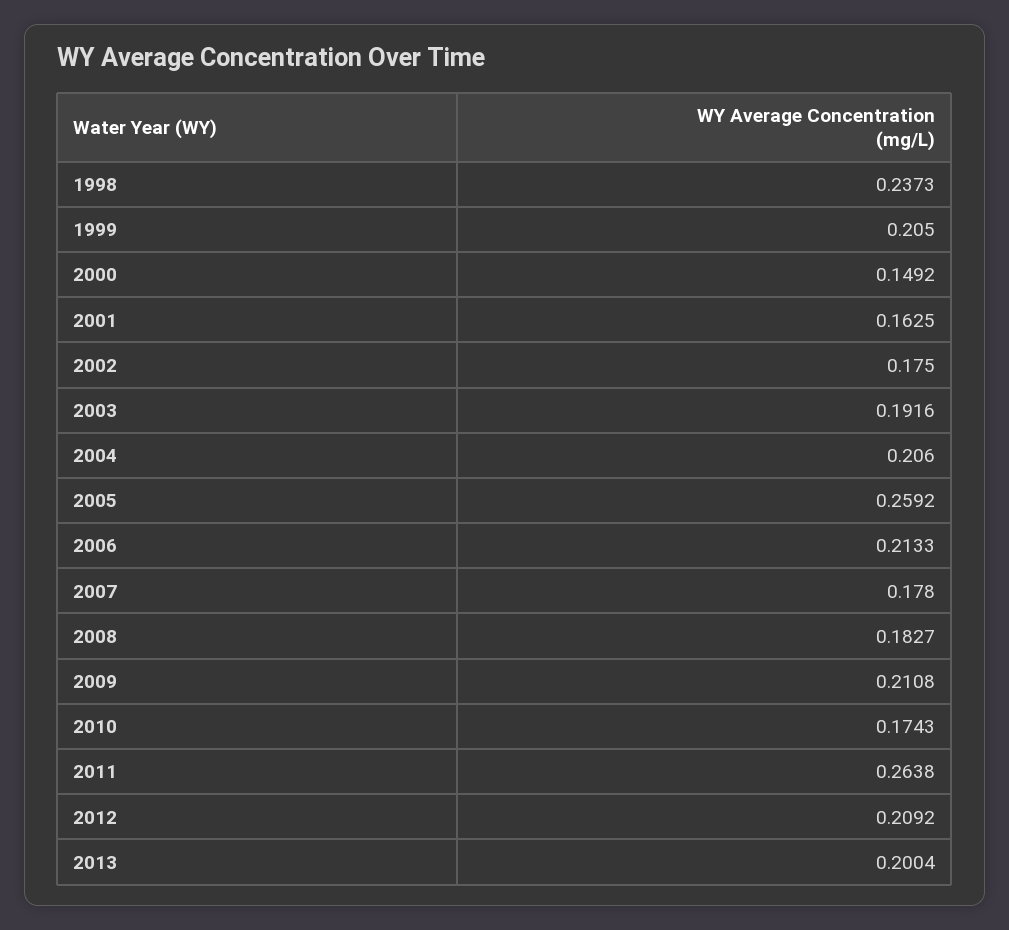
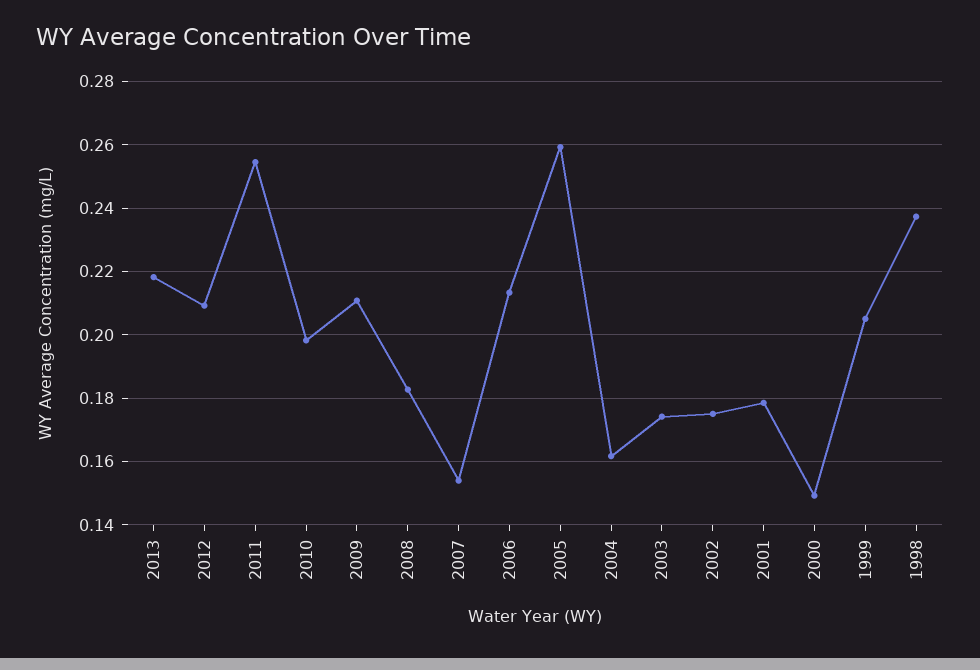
2001: 0.1625 -> 0.178
2003: 0.1916 -> 0.174
2004: 0.206 -> 0.162
2007: 0.178 -> 0.154
2010: 0.1743 -> 0.198
2011: 0.2638 -> 0.254
2013: 0.2004 -> 0.218

